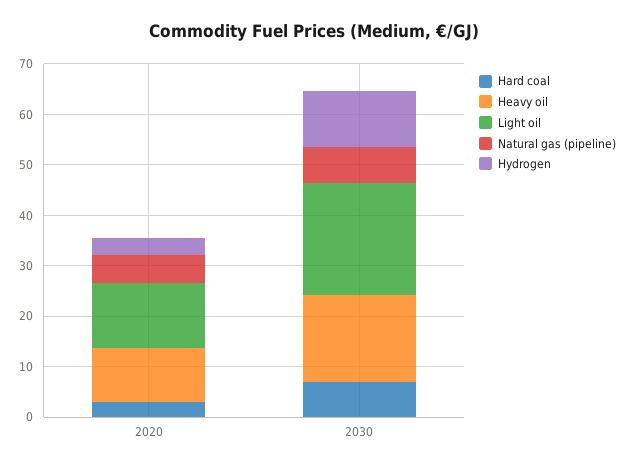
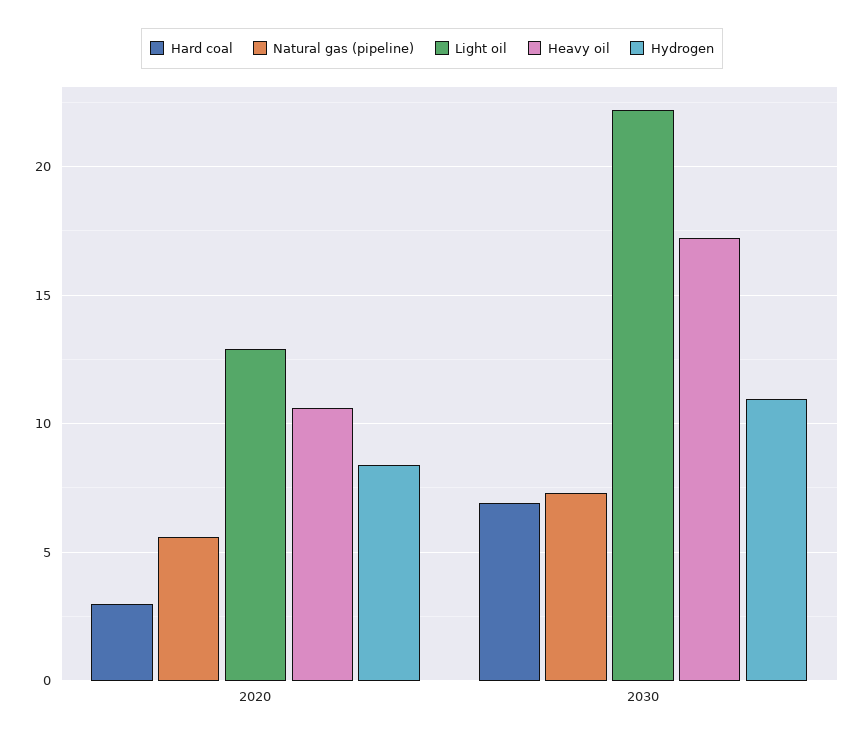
Hydrogen, 2020: 4 -> 8.5

